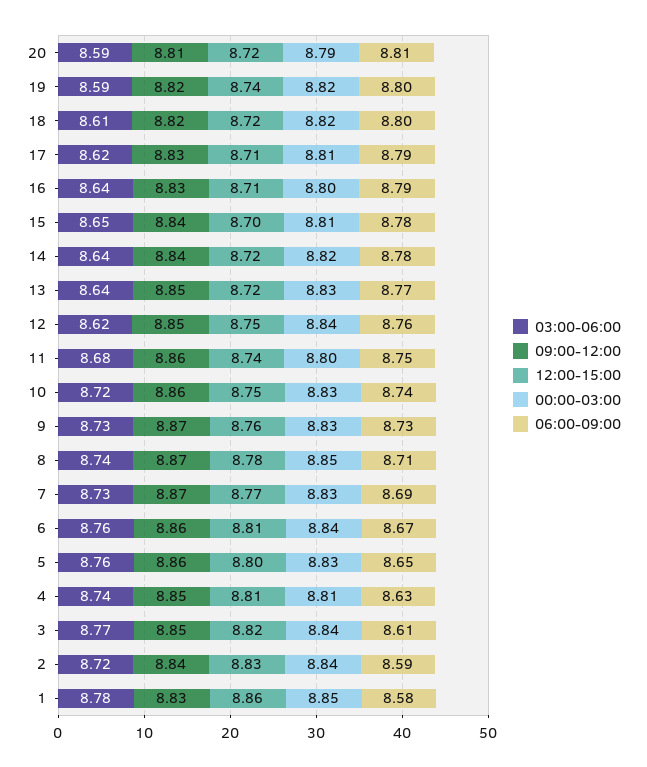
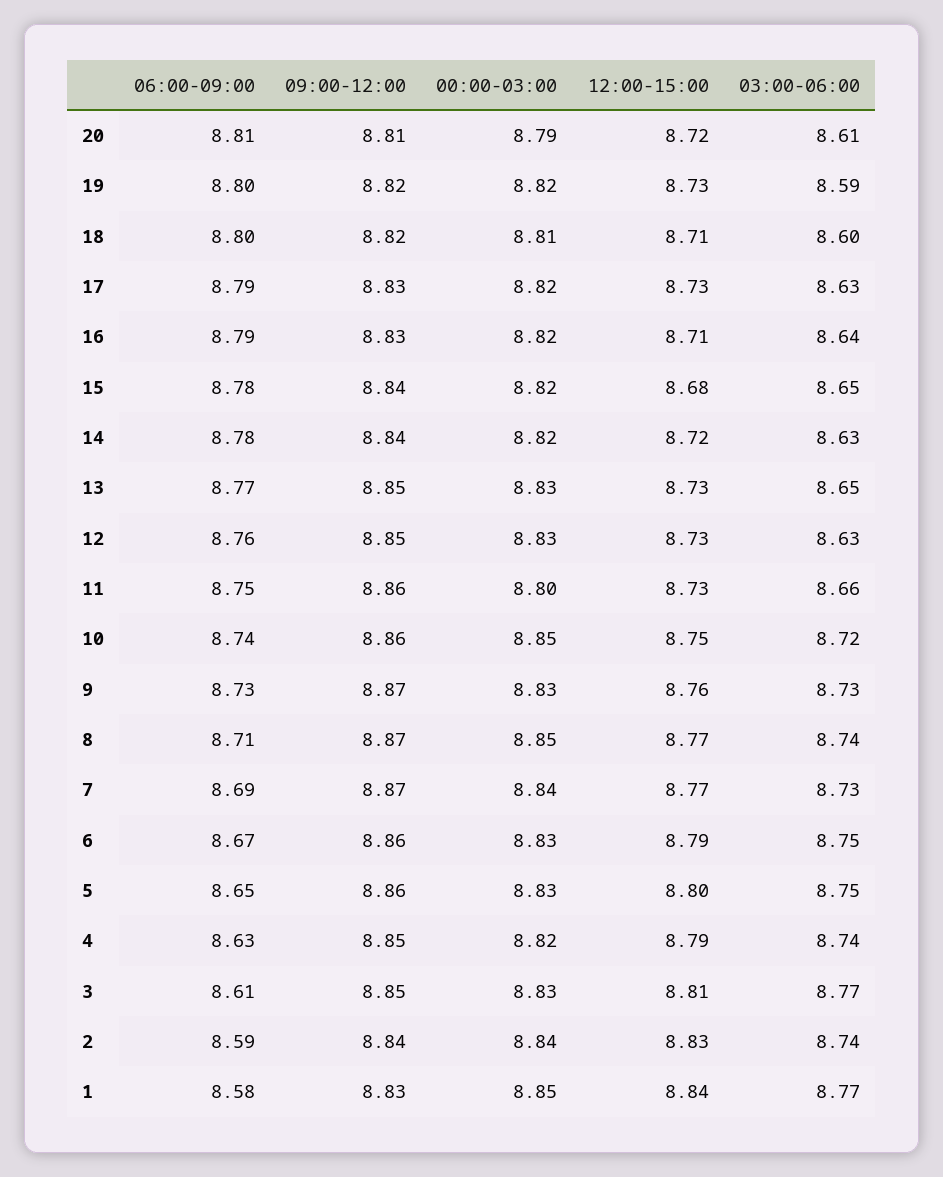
03:00-06:00, 20: 8.59 -> 8.61
12:00-15:00, 19: 8.74 -> 8.73
03:00-06:00, 18: 8.61 -> 8.6
12:00-15:00, 18: 8.72 -> 8.71
00:00-03:00, 18: 8.82 -> 8.81
03:00-06:00, 17: 8.62 -> 8.63
12:00-15:00, 17: 8.71 -> 8.73
00:00-03:00, 17: 8.81 -> 8.82
00:00-03:00, 16: 8.8 -> 8.82
12:00-15:00, 15: 8.7 -> 8.68
00:00-03:00, 15: 8.81 -> 8.82
03:00-06:00, 14: 8.64 -> 8.63
03:00-06:00, 13: 8.64 -> 8.65
12:00-15:00, 13: 8.72 -> 8.73
03:00-06:00, 12: 8.62 -> 8.63
12:00-15:00, 12: 8.75 -> 8.73
00:00-03:00, 12: 8.84 -> 8.83
03:00-06:00, 11: 8.68 -> 8.66
12:00-15:00, 11: 8.74 -> 8.73
00:00-03:00, 10: 8.83 -> 8.85
12:00-15:00, 8: 8.78 -> 8.77
00:00-03:00, 7: 8.83 -> 8.84
03:00-06:00, 6: 8.76 -> 8.75
12:00-15:00, 6: 8.81 -> 8.79
00:00-03:00, 6: 8.84 -> 8.83
03:00-06:00, 5: 8.76 -> 8.75
12:00-15:00, 4: 8.81 -> 8.79
00:00-03:00, 4: 8.81 -> 8.82
12:00-15:00, 3: 8.82 -> 8.81
00:00-03:00, 3: 8.84 -> 8.83
03:00-06:00, 2: 8.72 -> 8.74
03:00-06:00, 1: 8.78 -> 8.77
12:00-15:00, 1: 8.86 -> 8.84

